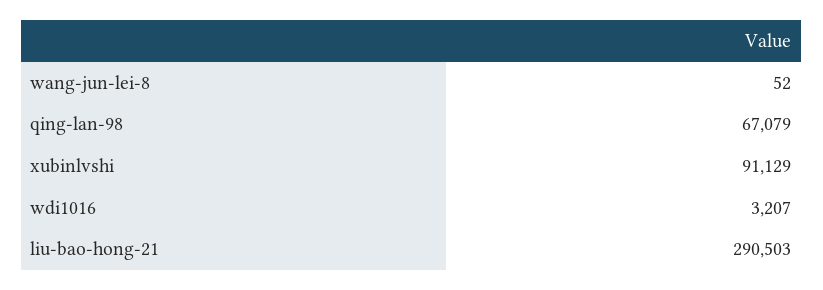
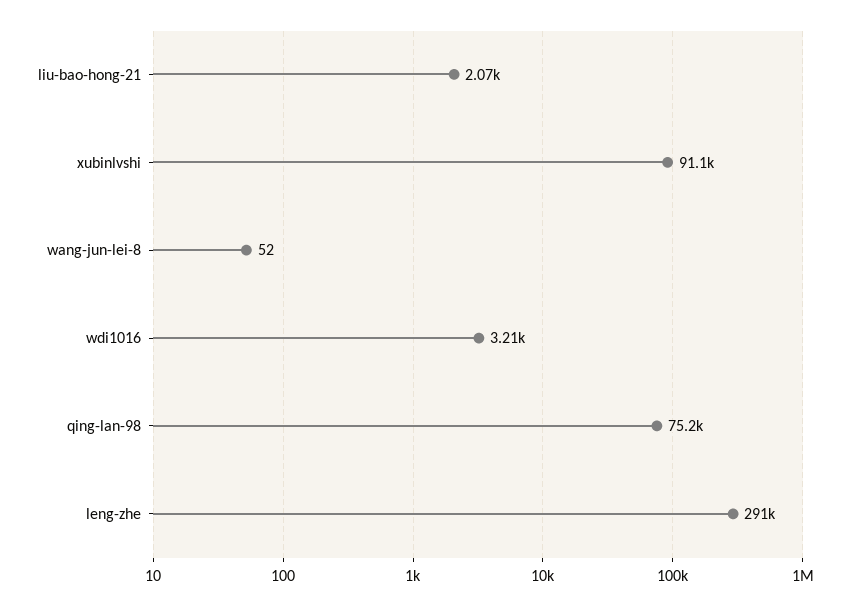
qing-lan-98: 67079 -> 75200
liu-bao-hong-21: 290503 -> 2070
leng-zhe: none -> 291000

